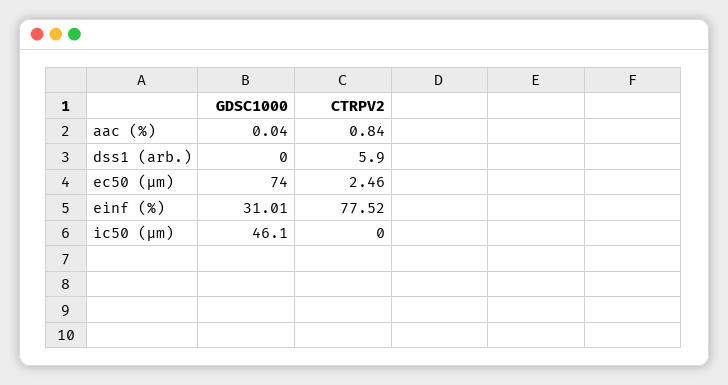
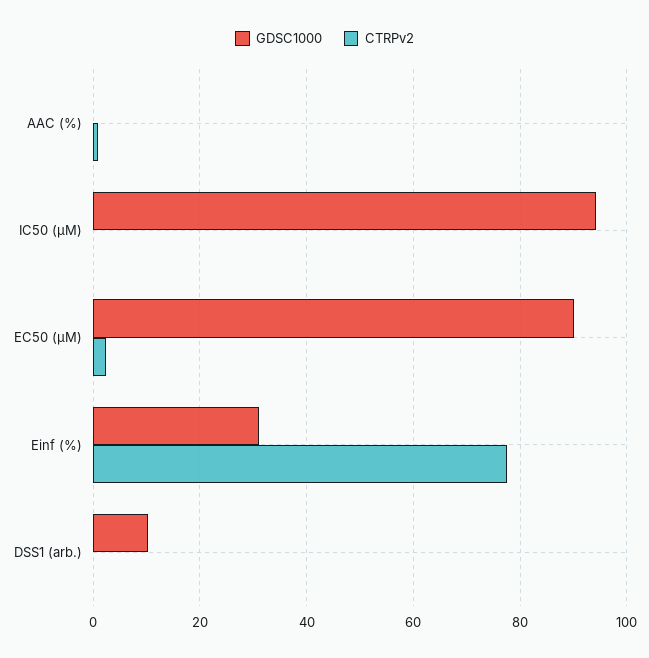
GDSC1000, dss1 (arb.): 0 -> 10
CTRPV2, dss1 (arb.): 5.9 -> 0
GDSC1000, ec50 (µm): 74 -> 90
GDSC1000, ic50 (µm): 46.1 -> 94

